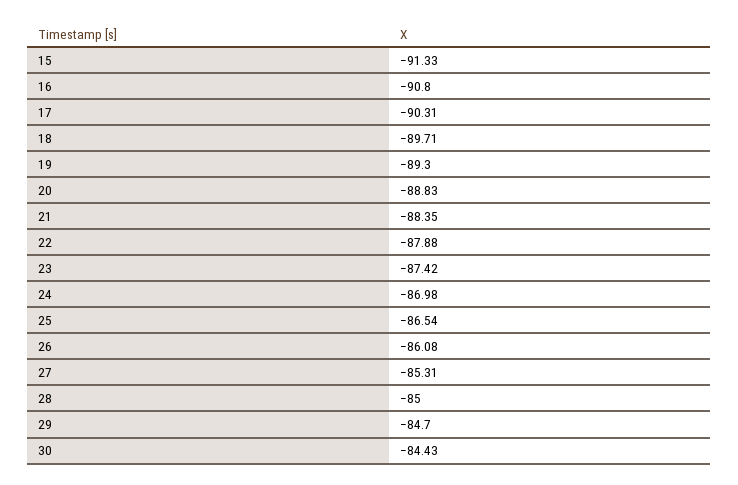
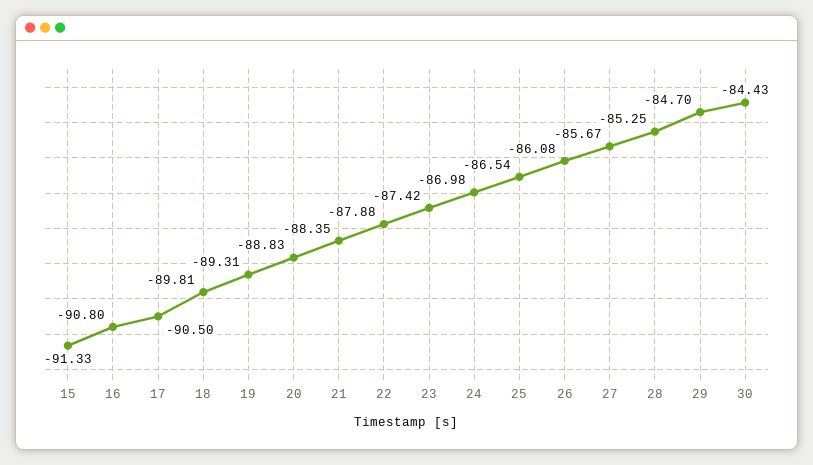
17: -90.31 -> -90.5
18: -89.71 -> -89.81
19: -89.3 -> -89.31
27: -85.31 -> -85.67
28: -85 -> -85.25

